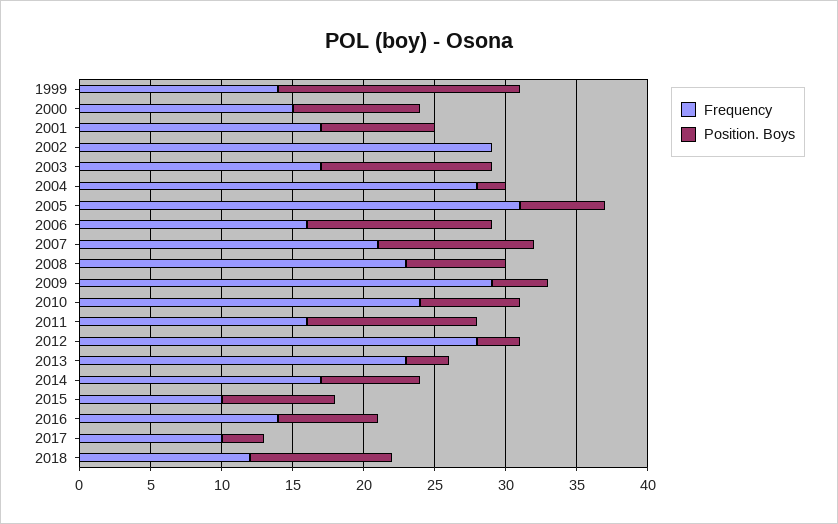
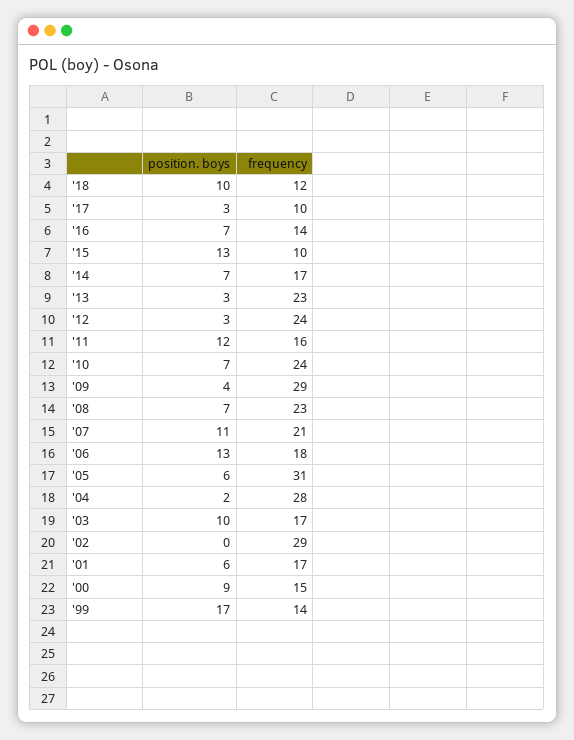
Position. Boys, 2001: 8 -> 6
Position. Boys, 2003: 12 -> 10
Frequency, 2006: 16 -> 18
Frequency, 2012: 28 -> 24
Position. Boys, 2015: 8 -> 13

